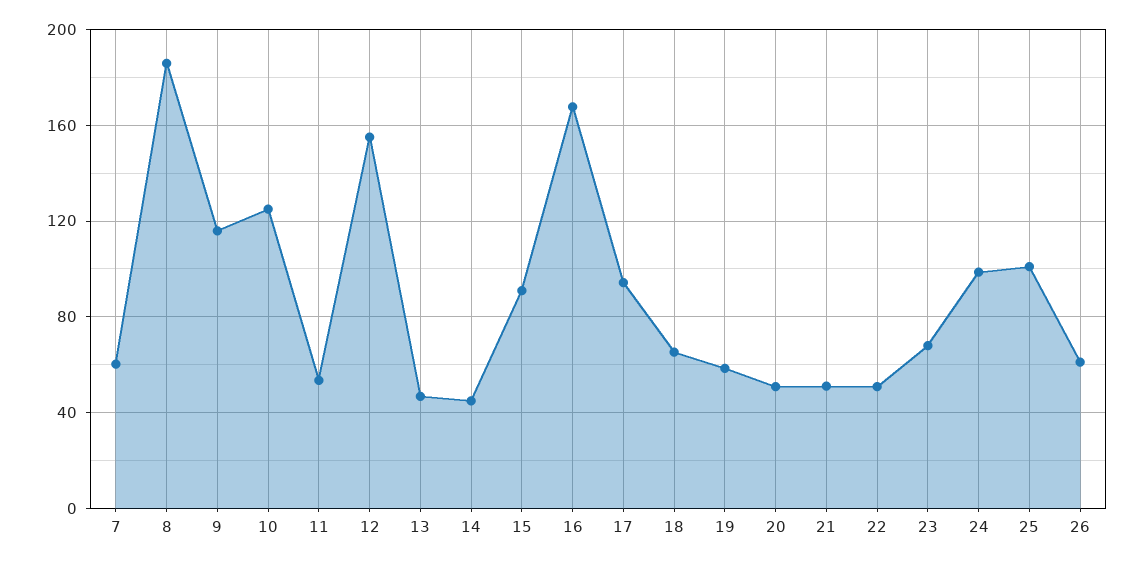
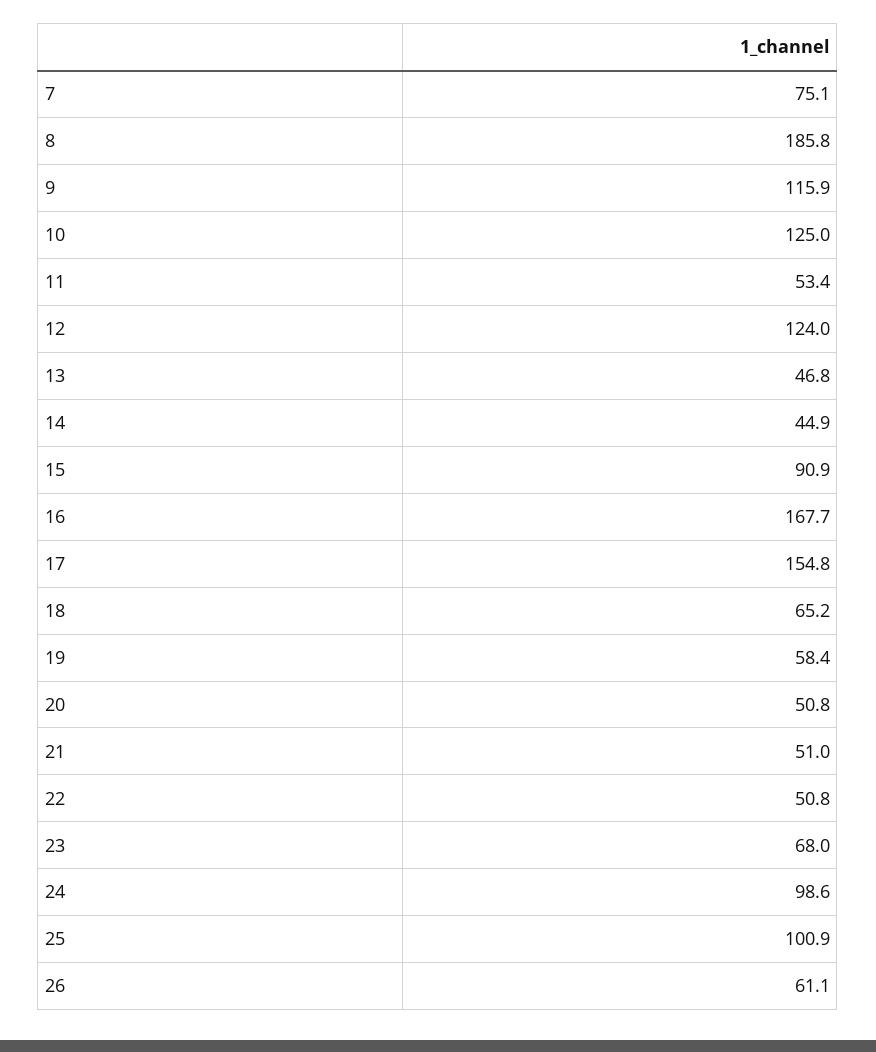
7: 60 -> 75.1
12: 155 -> 124
17: 95 -> 154.8

